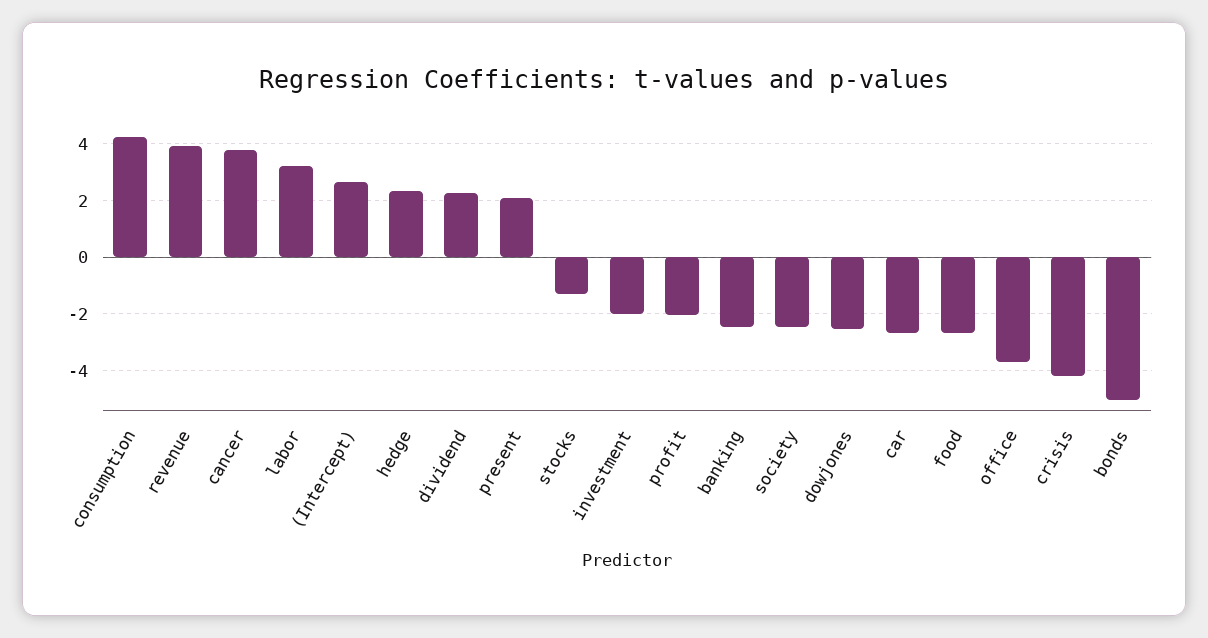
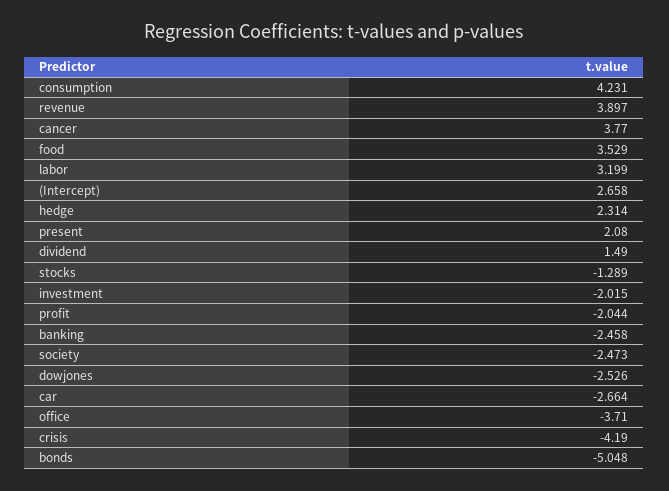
dividend: 2.25 -> 1.49
food: -2.75 -> 3.529

